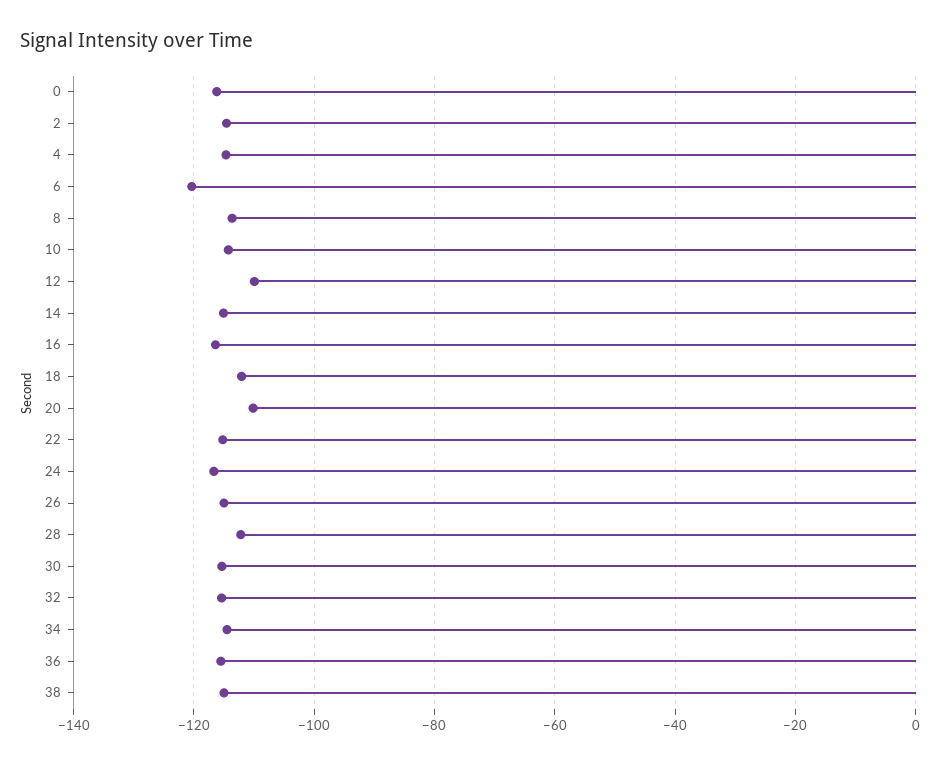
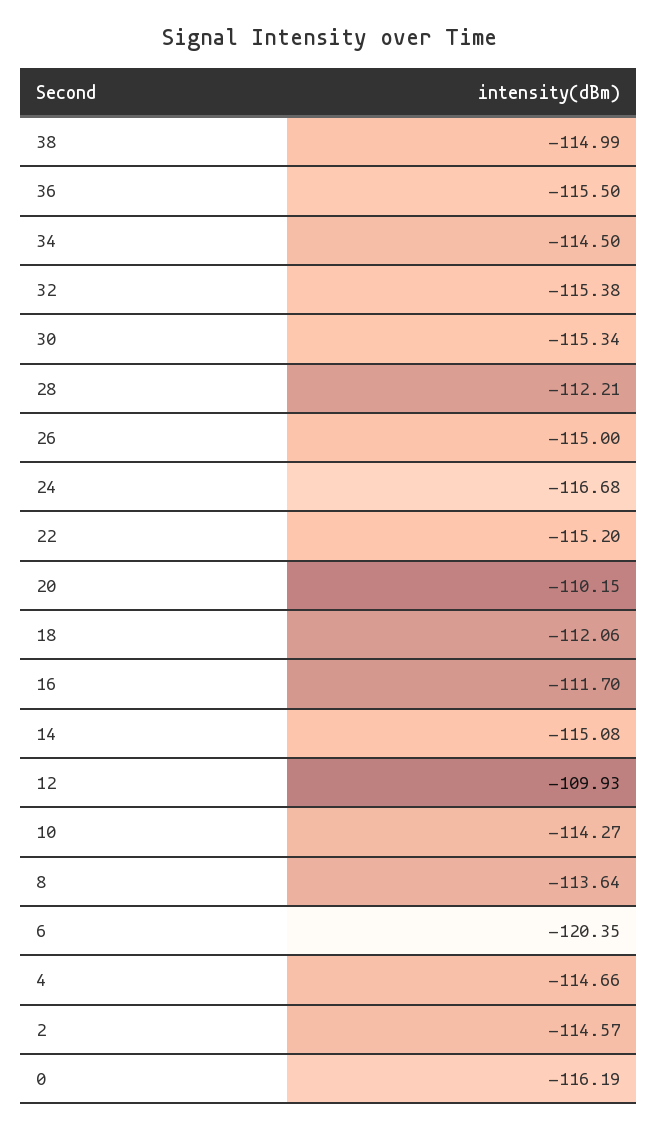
16: -116 -> -111.7

